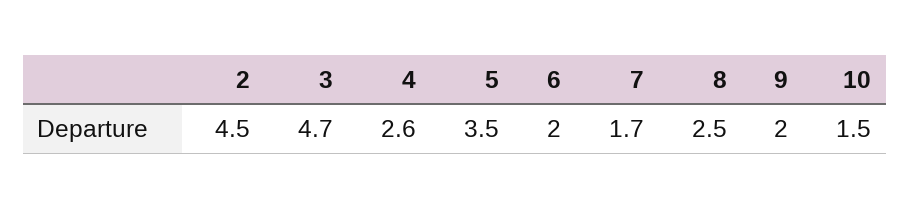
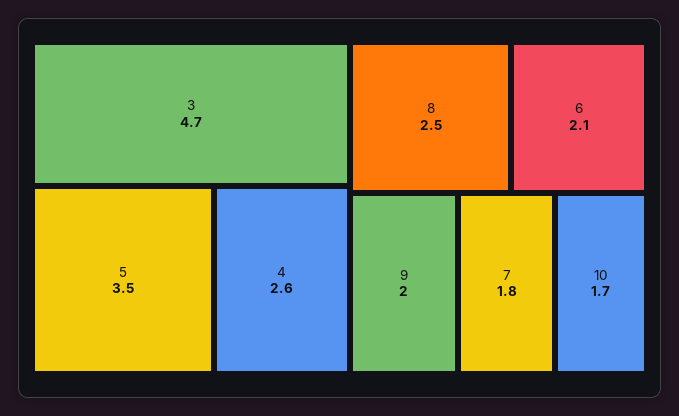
2: 4.5 -> none
6: 2 -> 2.1
7: 1.7 -> 1.8
10: 1.5 -> 1.7

